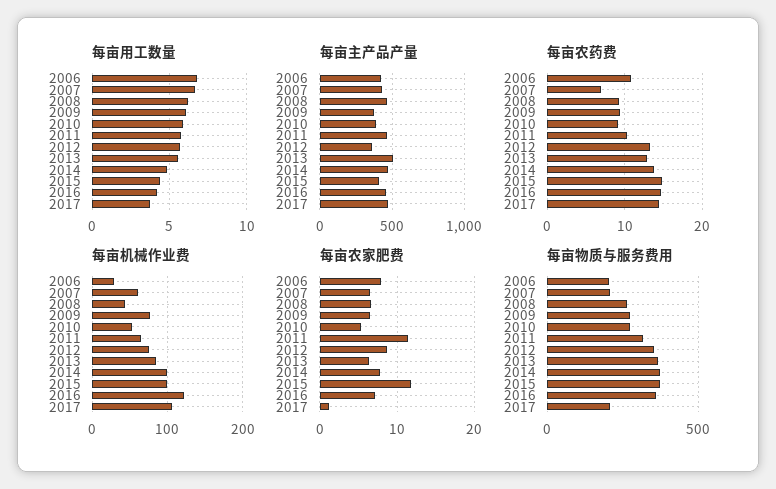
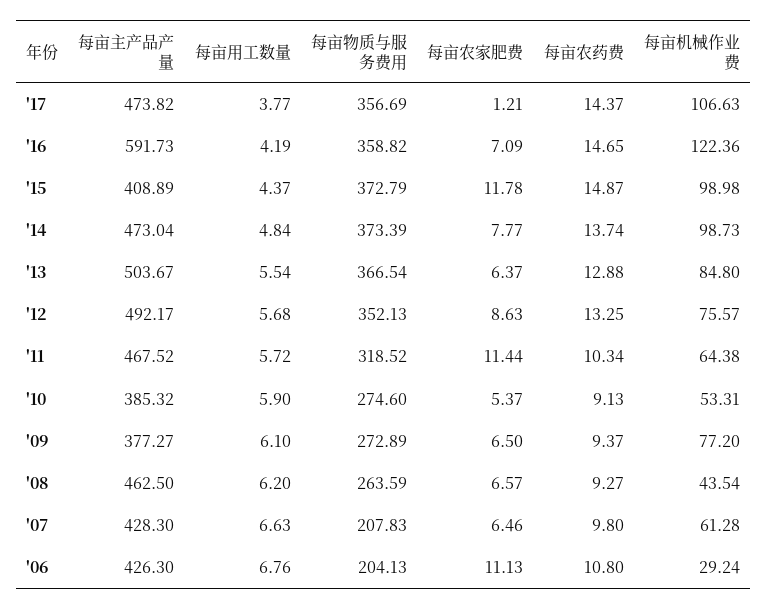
每亩主产品产量, 2012: 350 -> 492.17
每亩主产品产量, 2016: 450 -> 591.73
每亩农药费, 2007: 7 -> 9.8
每亩农家肥费, 2006: 8 -> 11.13
每亩物质与服务费用, 2017: 200 -> 356.69

